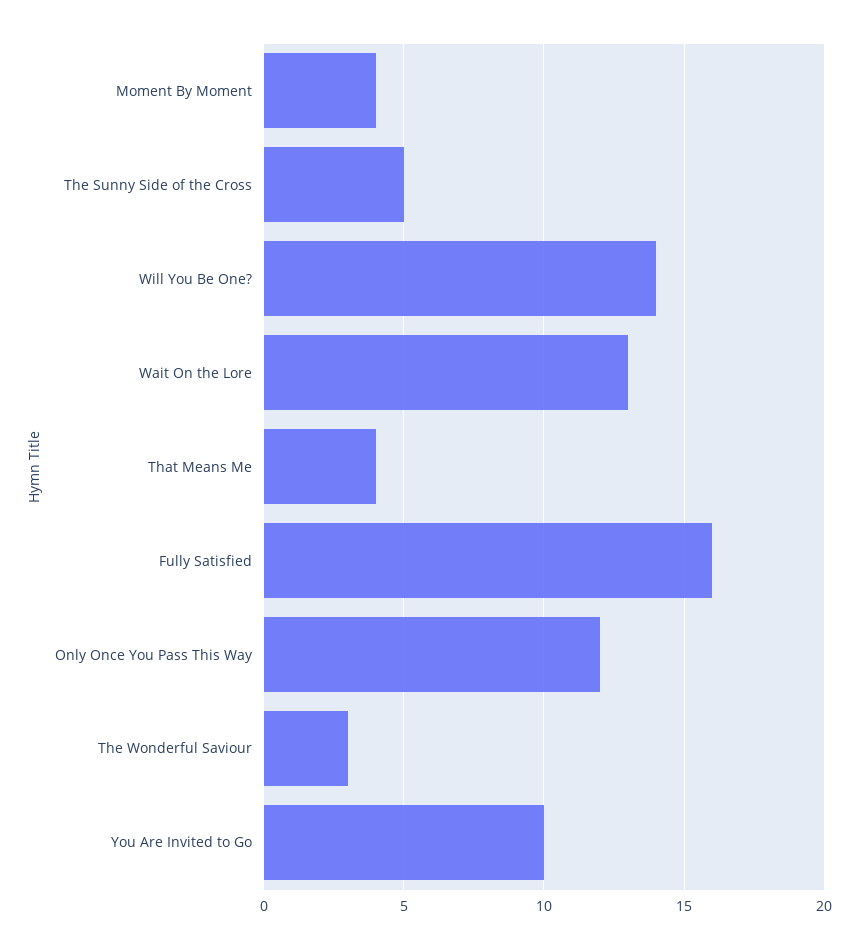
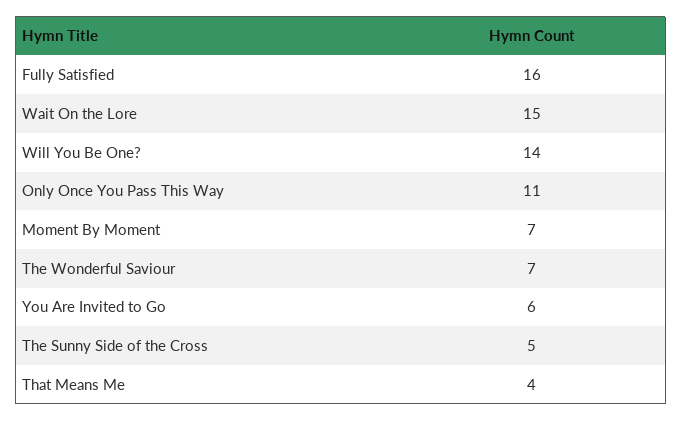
Moment By Moment: 4 -> 7
Wait On the Lore: 13 -> 15
Only Once You Pass This Way: 12 -> 11
The Wonderful Saviour: 3 -> 7
You Are Invited to Go: 10 -> 6

